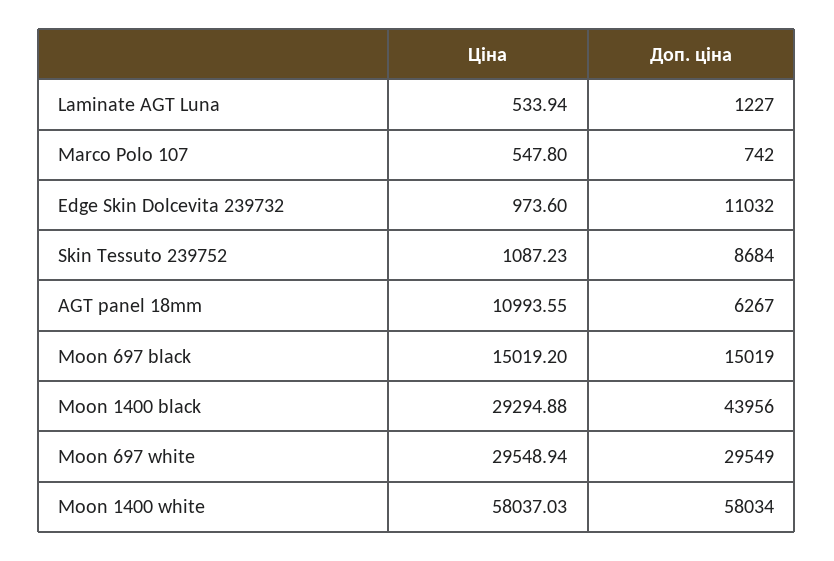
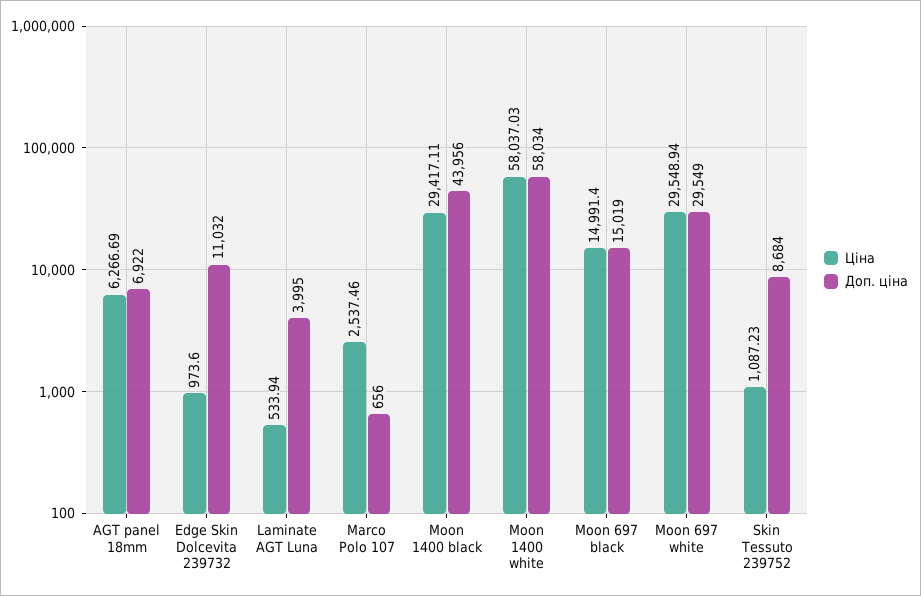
Доп. ціна, Laminate AGT Luna: 1227 -> 3995
Ціна, Marco Polo 107: 547.8 -> 2537.46
Доп. ціна, Marco Polo 107: 742 -> 656
Ціна, AGT panel 18mm: 10993.55 -> 6266.69
Доп. ціна, AGT panel 18mm: 6267 -> 6922
Ціна, Moon 697 black: 15019.2 -> 14991.4
Ціна, Moon 1400 black: 29294.88 -> 29417.11

